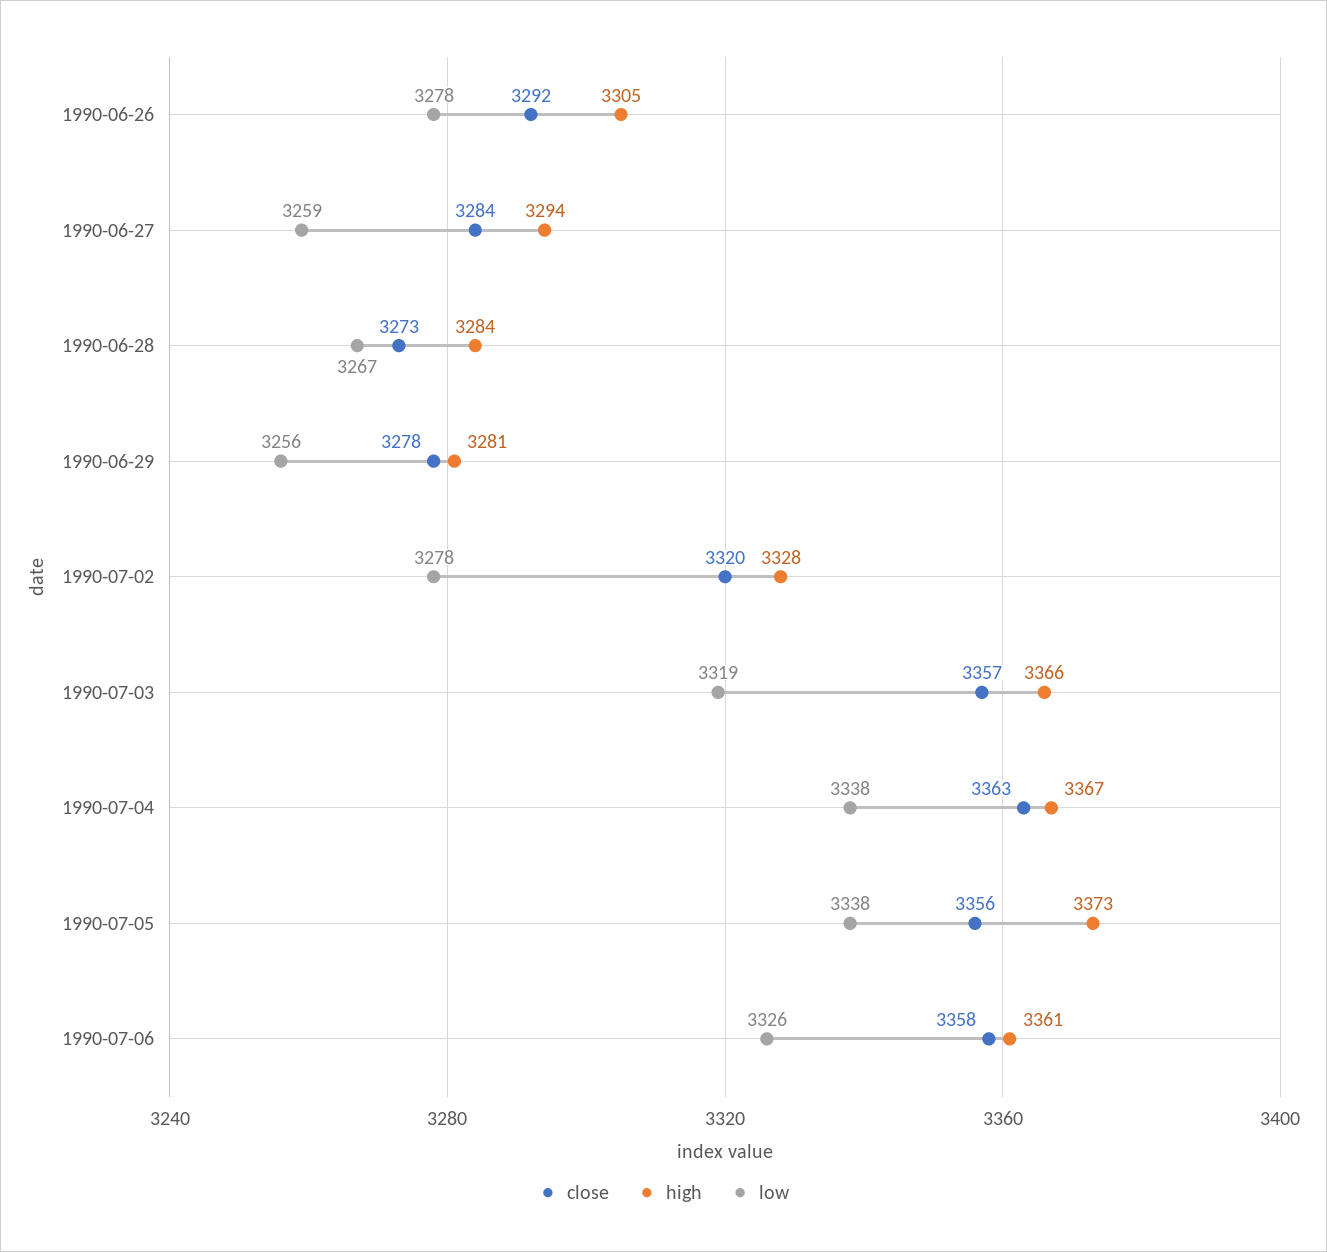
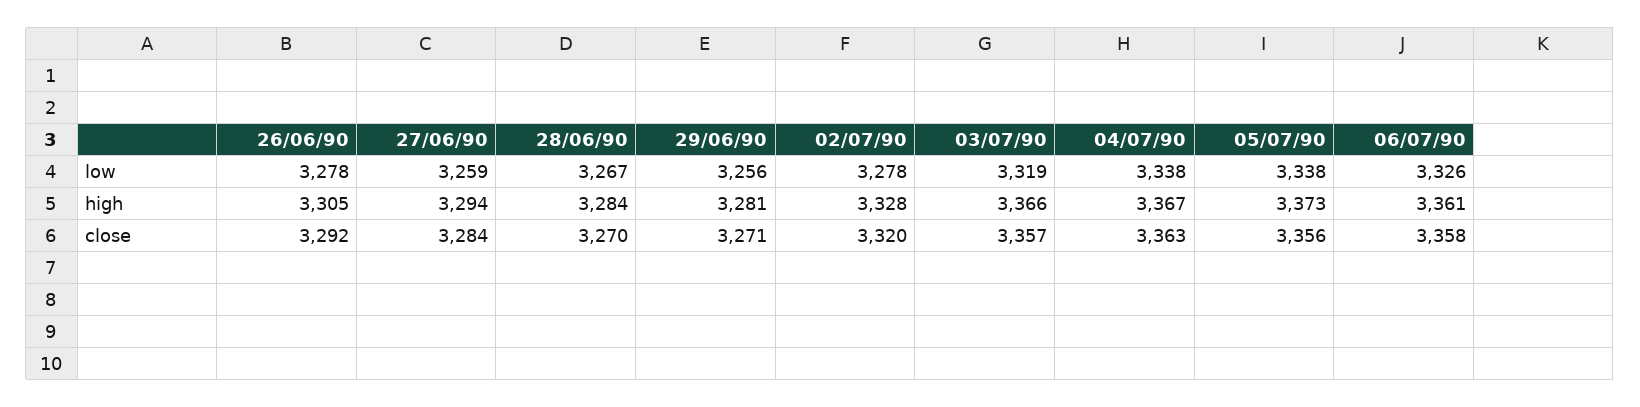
close, 1990-06-28: 3273 -> 3270
close, 1990-06-29: 3278 -> 3271

